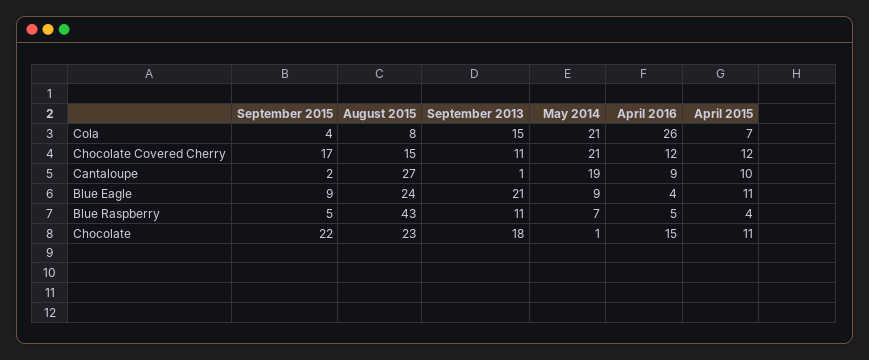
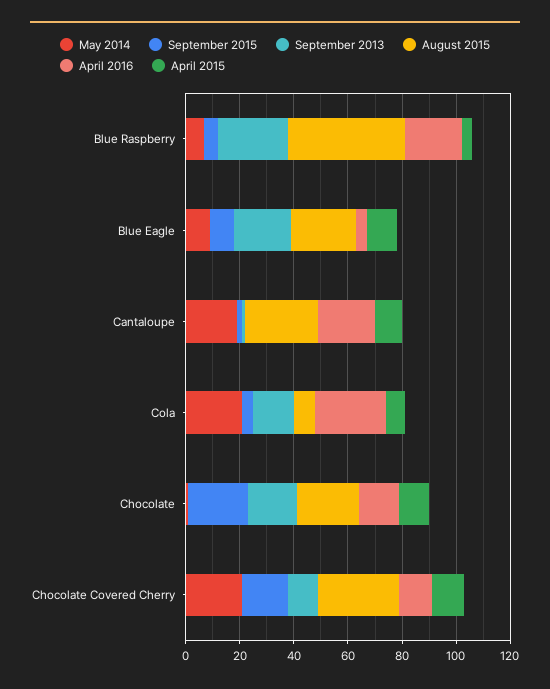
August 2015, Chocolate Covered Cherry: 15 -> 30
April 2016, Cantaloupe: 9 -> 20
September 2013, Blue Raspberry: 11 -> 25
April 2016, Blue Raspberry: 5 -> 20

